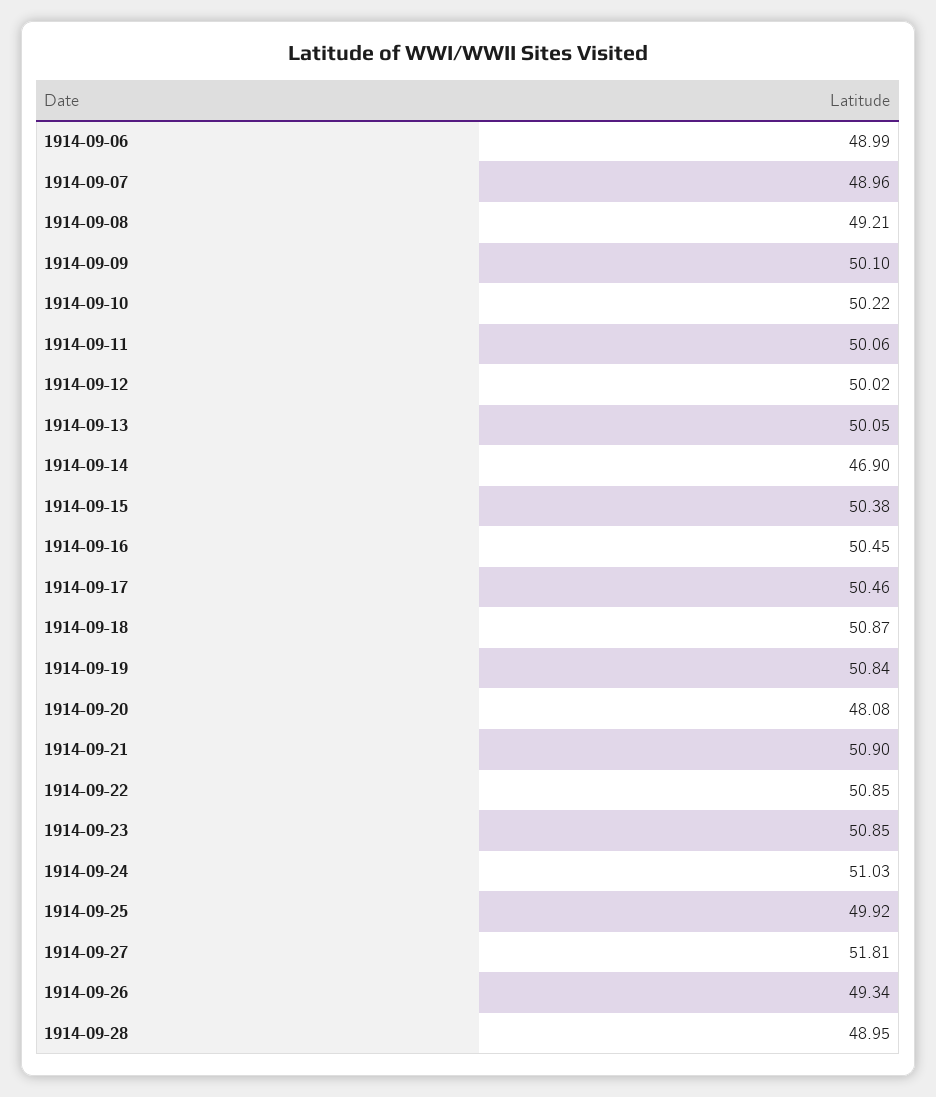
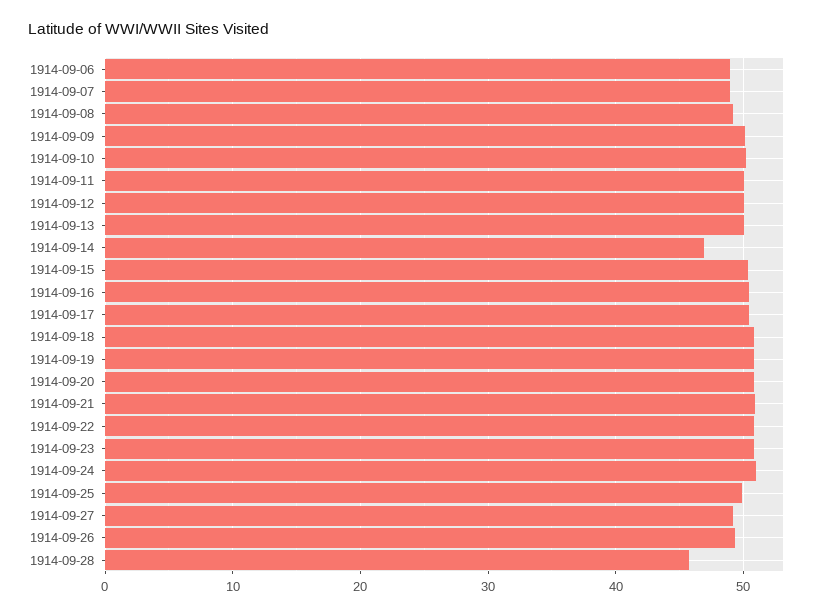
1914-09-20: 48.08 -> 51
1914-09-27: 51.81 -> 49
1914-09-28: 48.95 -> 46

